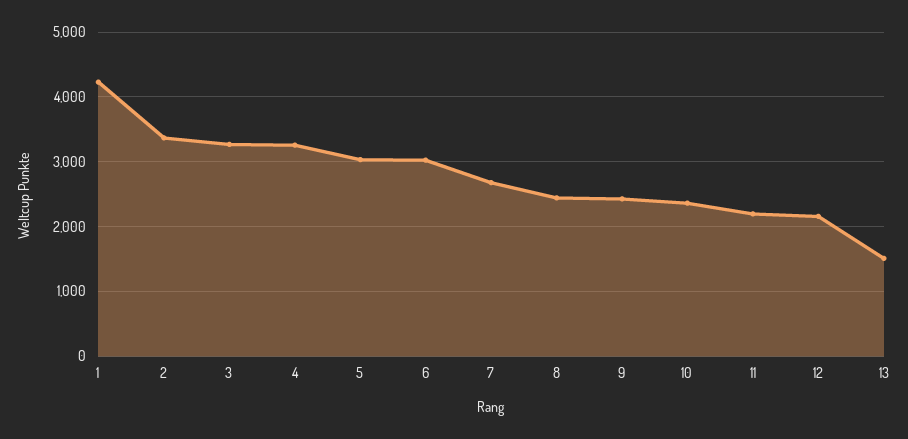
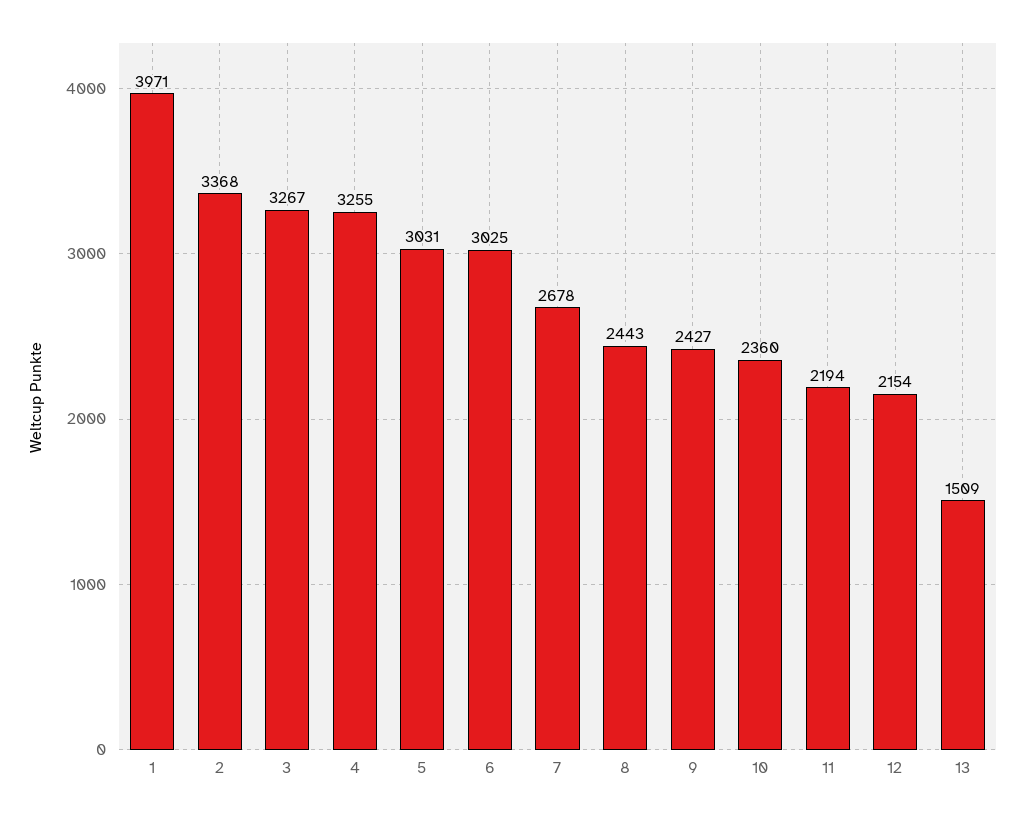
1: 4200 -> 3971

